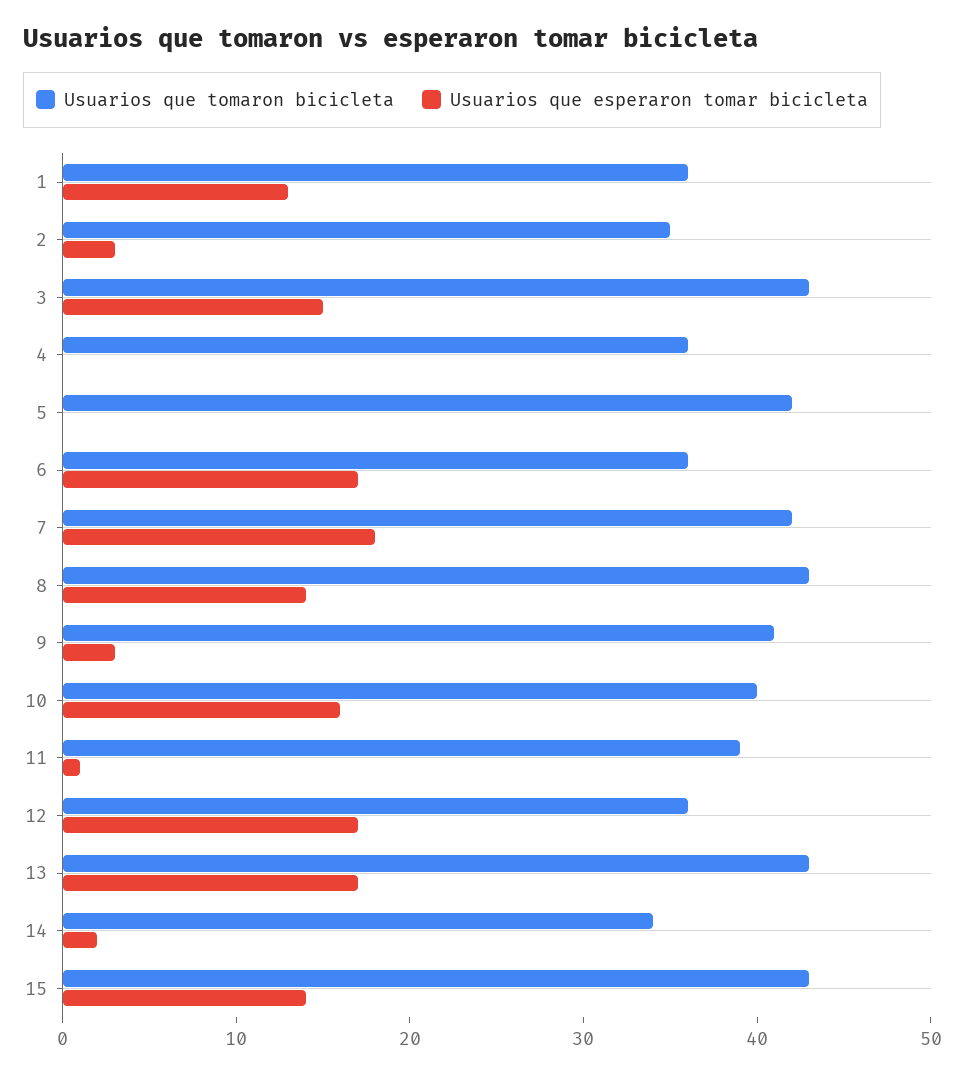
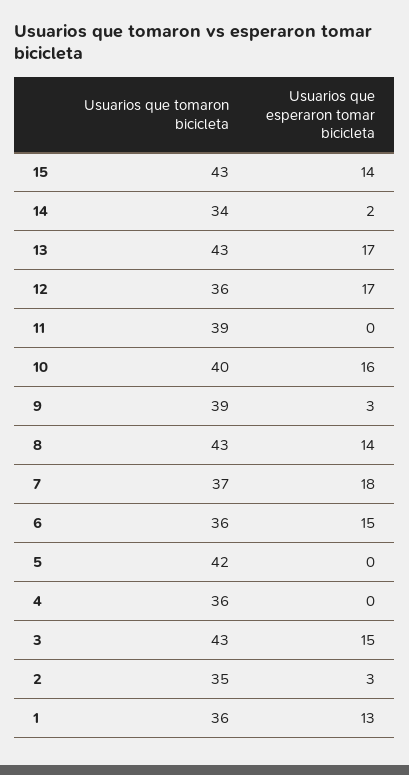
Usuarios que esperaron tomar bicicleta, 6: 17 -> 15
Usuarios que tomaron bicicleta, 7: 42 -> 37
Usuarios que tomaron bicicleta, 9: 41 -> 39
Usuarios que esperaron tomar bicicleta, 11: 1 -> 0

